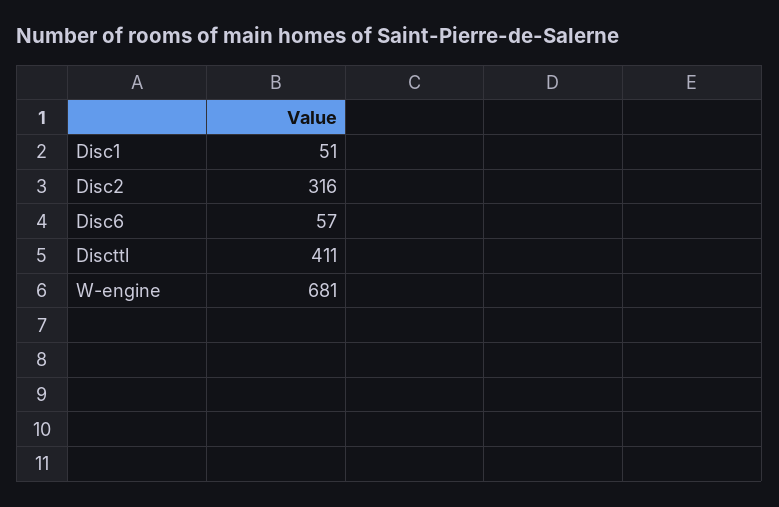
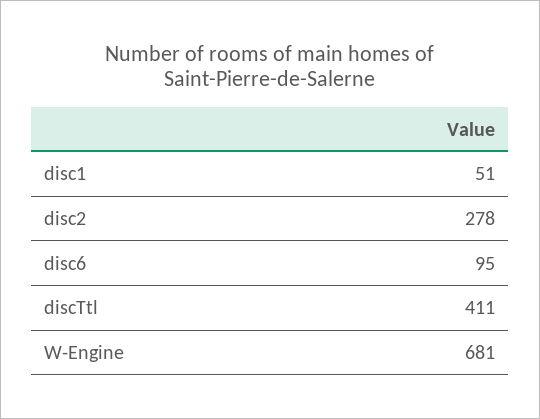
Disc2: 316 -> 278
Disc6: 57 -> 95

